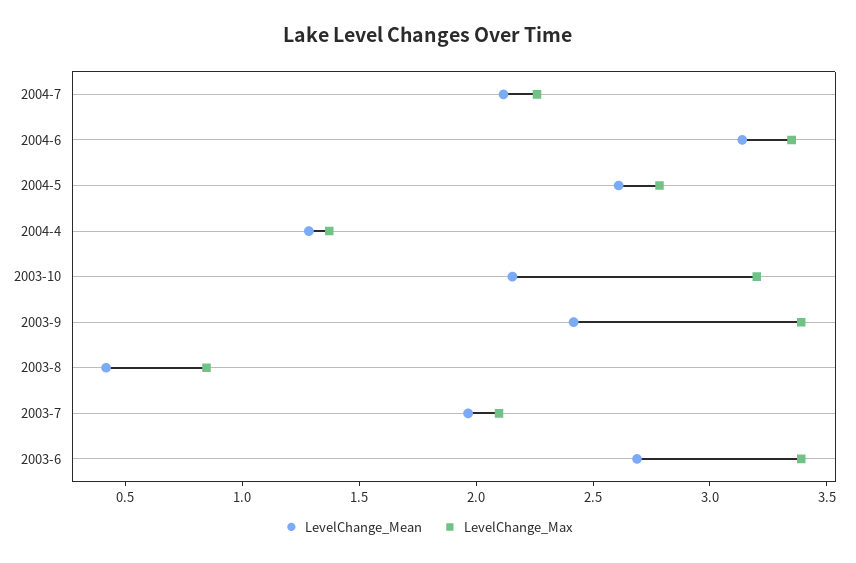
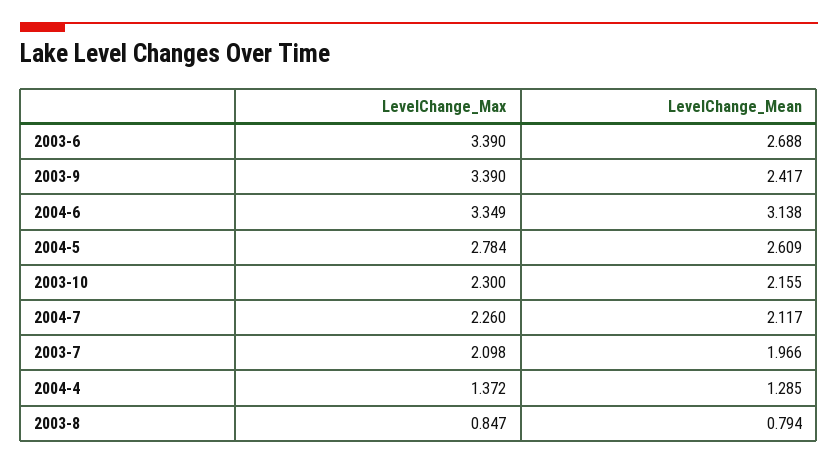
LevelChange_Max, 2003-10: 3.2 -> 2.3
LevelChange_Mean, 2003-8: 0.4 -> 0.794

